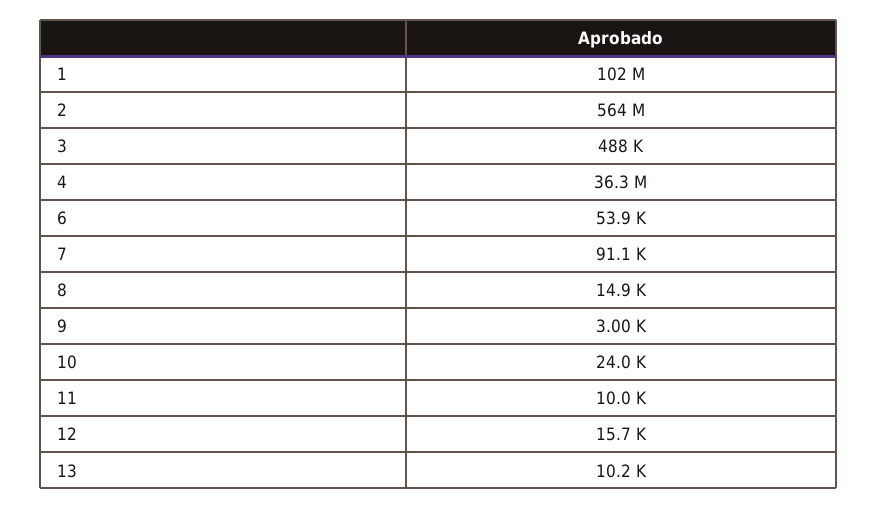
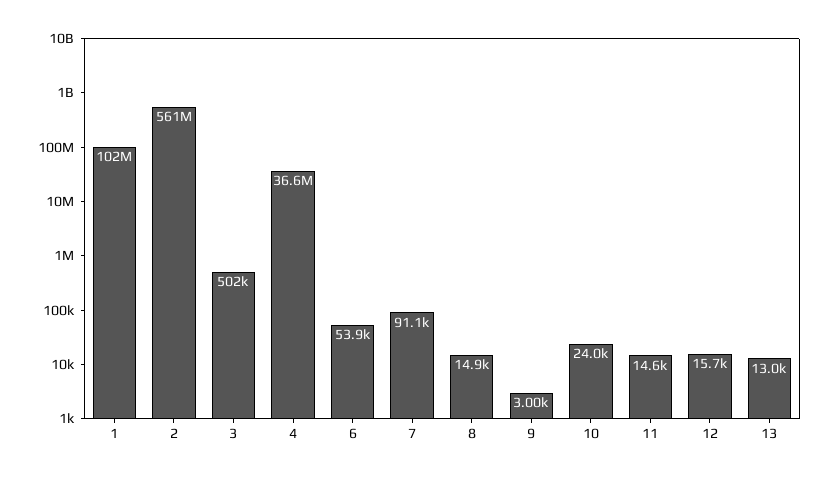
2: 564000000 -> 561000000
3: 488000 -> 502000
4: 36300000 -> 36600000
11: 10000 -> 14600
13: 10200 -> 13000

